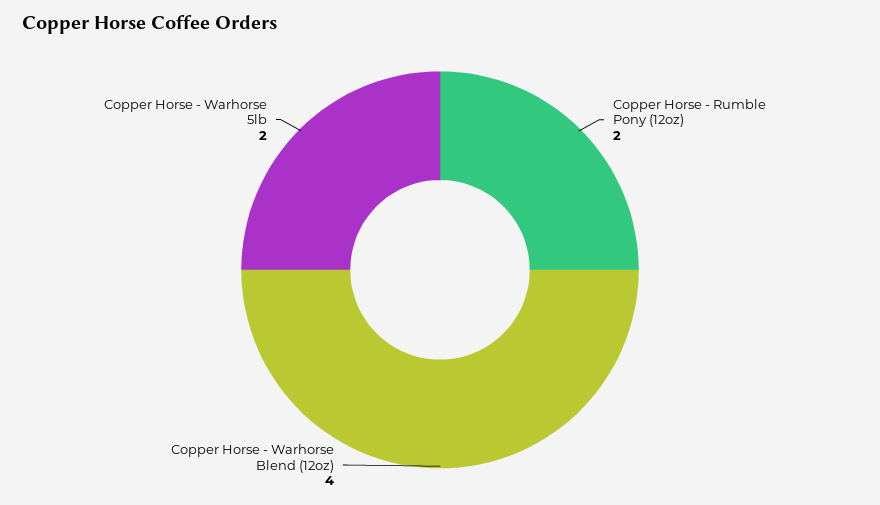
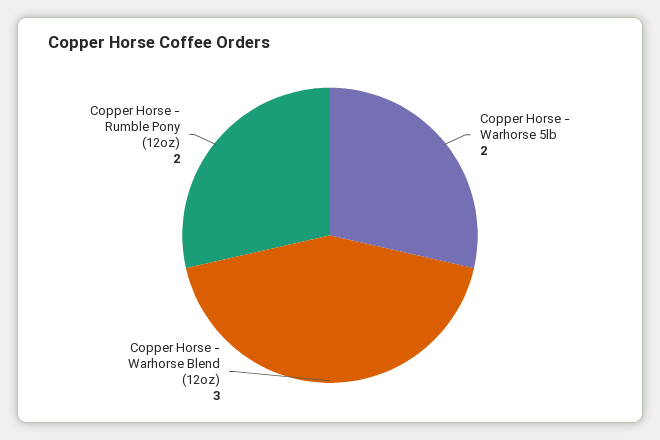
Copper Horse - Warhorse Blend (12oz): 4 -> 3

